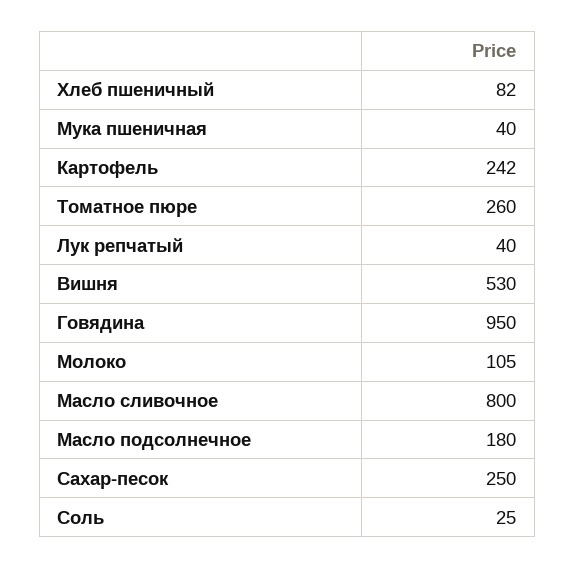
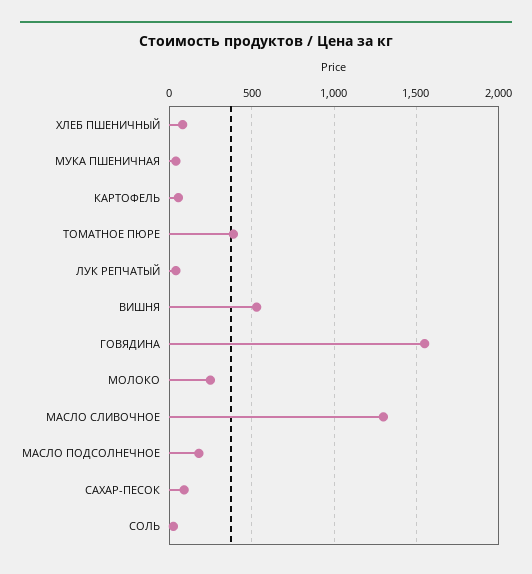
Картофель: 242 -> 50
Томатное пюре: 260 -> 400
Говядина: 950 -> 1550
Молоко: 105 -> 250
Масло сливочное: 800 -> 1300
Сахар-песок: 250 -> 100

